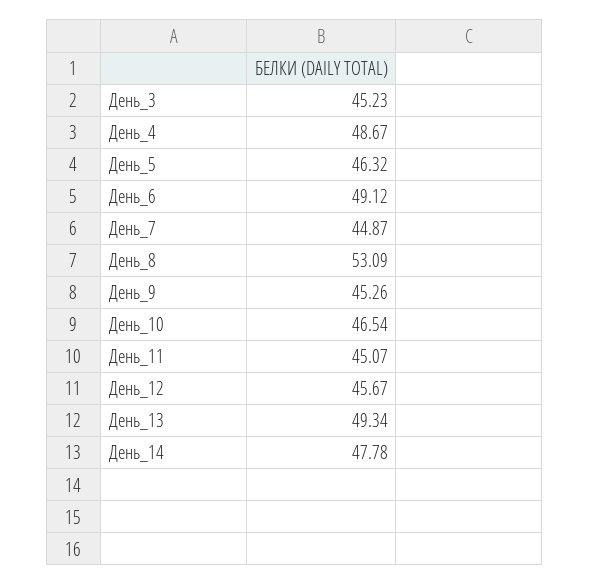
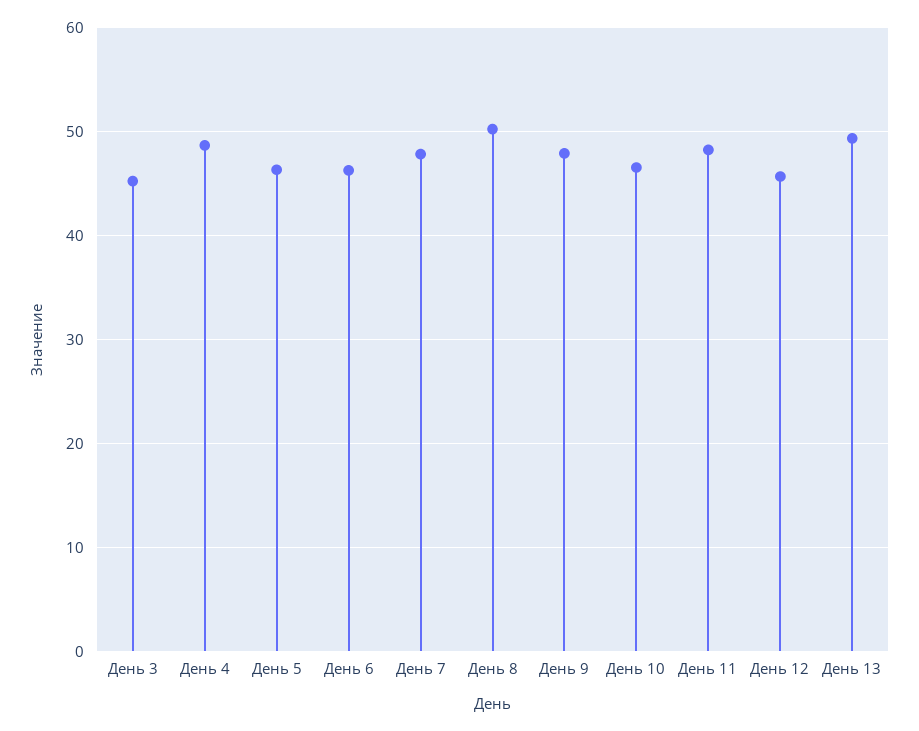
День_6: 49.12 -> 46
День_7: 44.87 -> 48
День_8: 53.09 -> 50
День_9: 45.26 -> 48
День_11: 45.07 -> 48
День_14: 47.78 -> none

